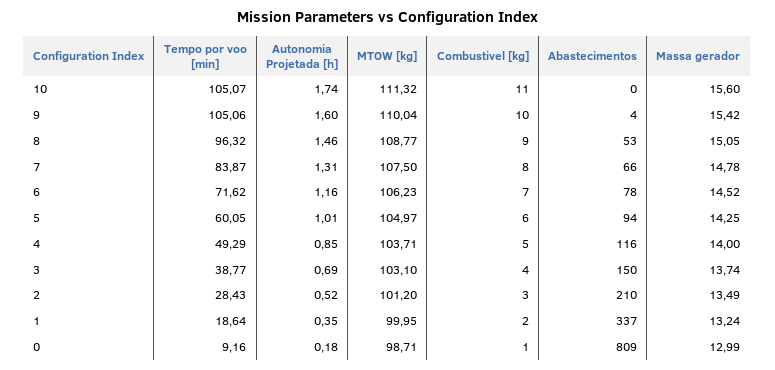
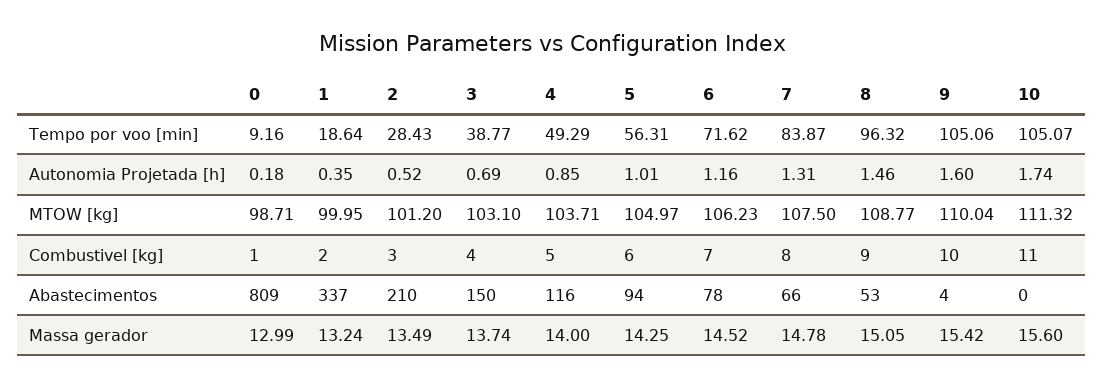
Tempo por voo [min], 5: 60.05 -> 56.31

